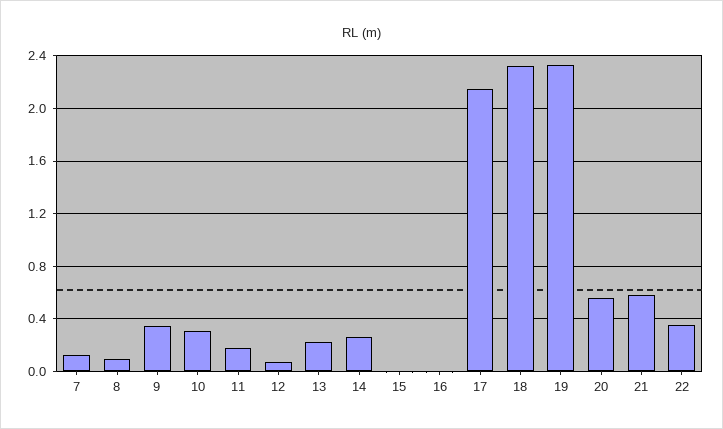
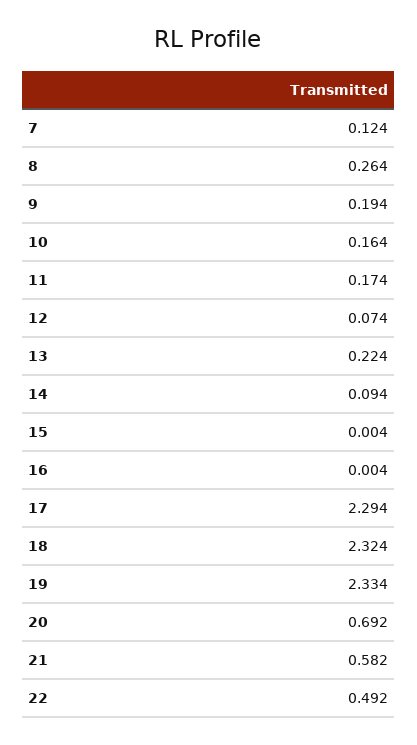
8: 0.1 -> 0.264
9: 0.35 -> 0.194
10: 0.3 -> 0.164
14: 0.25 -> 0.094
17: 2.15 -> 2.294
20: 0.55 -> 0.692
22: 0.35 -> 0.492

